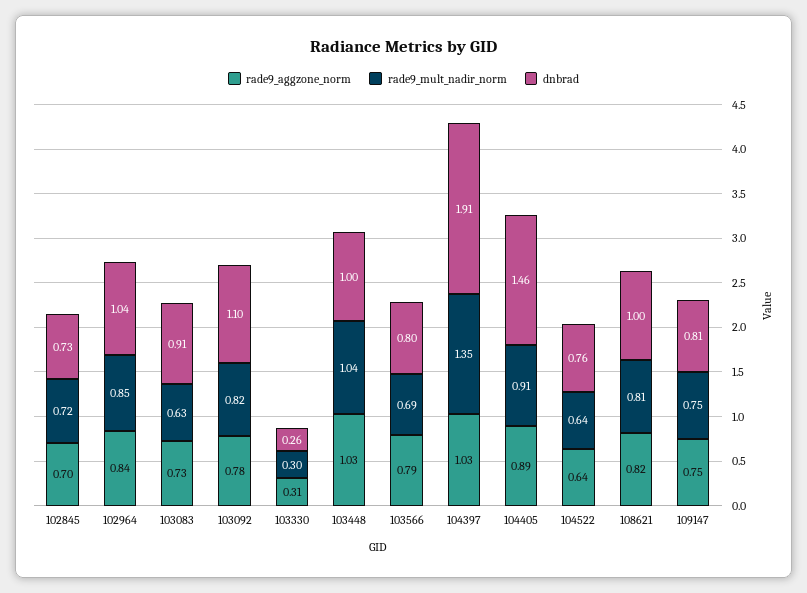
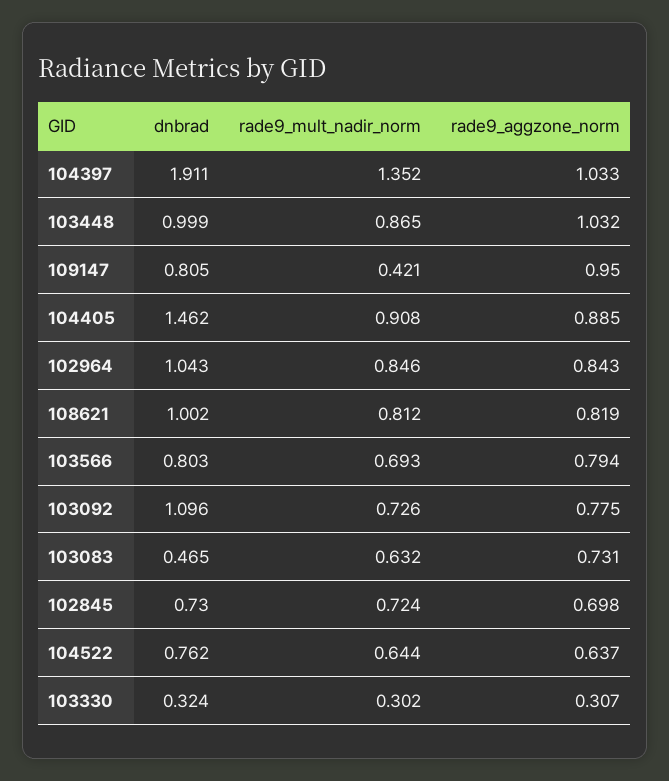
dnbrad, 103083: 0.91 -> 0.465
rade9_mult_nadir_norm, 103092: 0.82 -> 0.726
dnbrad, 103330: 0.26 -> 0.324
rade9_mult_nadir_norm, 103448: 1.04 -> 0.865
rade9_aggzone_norm, 109147: 0.75 -> 0.95
rade9_mult_nadir_norm, 109147: 0.75 -> 0.421

